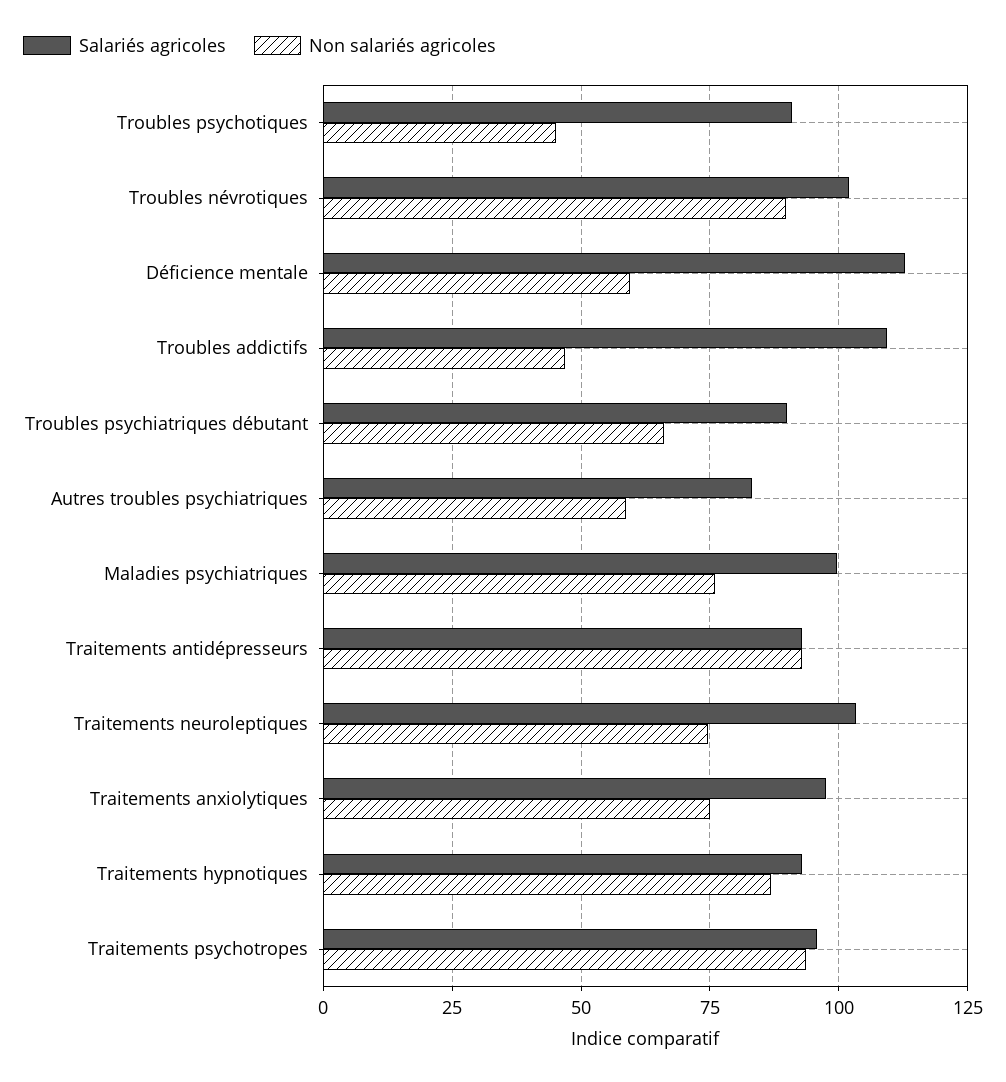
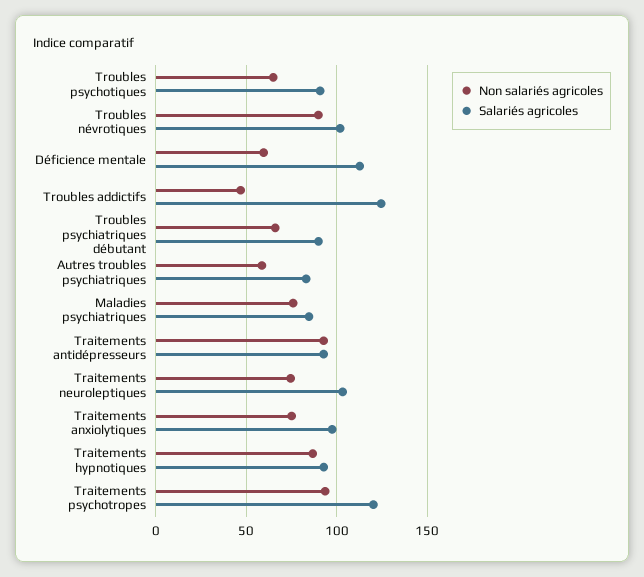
Non salariés agricoles, Troubles psychotiques: 45 -> 65
Salariés agricoles, Troubles addictifs: 110 -> 125
Salariés agricoles, Maladies psychiatriques: 100 -> 85
Salariés agricoles, Traitements psychotropes: 95 -> 120

